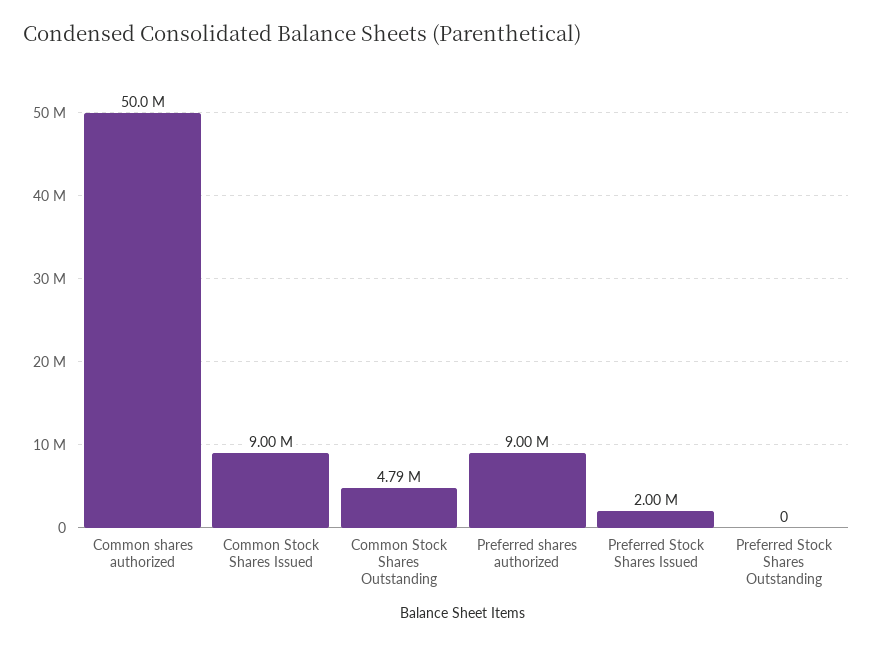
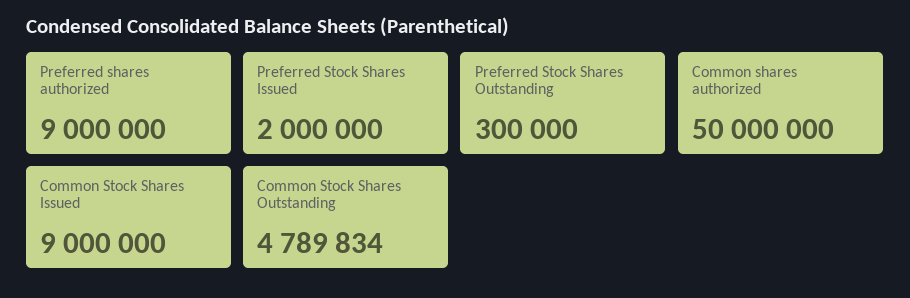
Preferred Stock Shares Outstanding: 0 -> 300000

